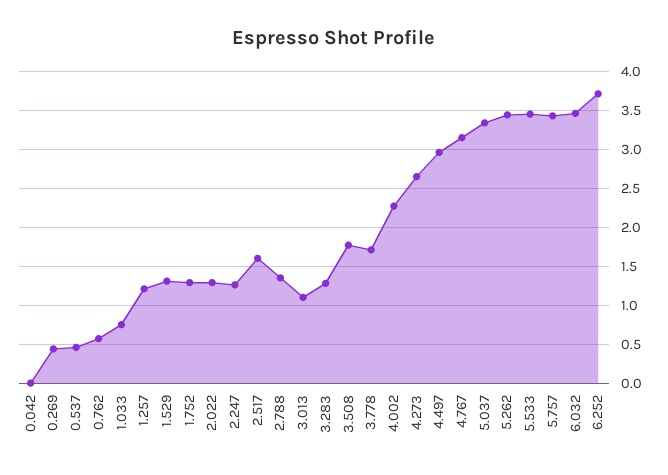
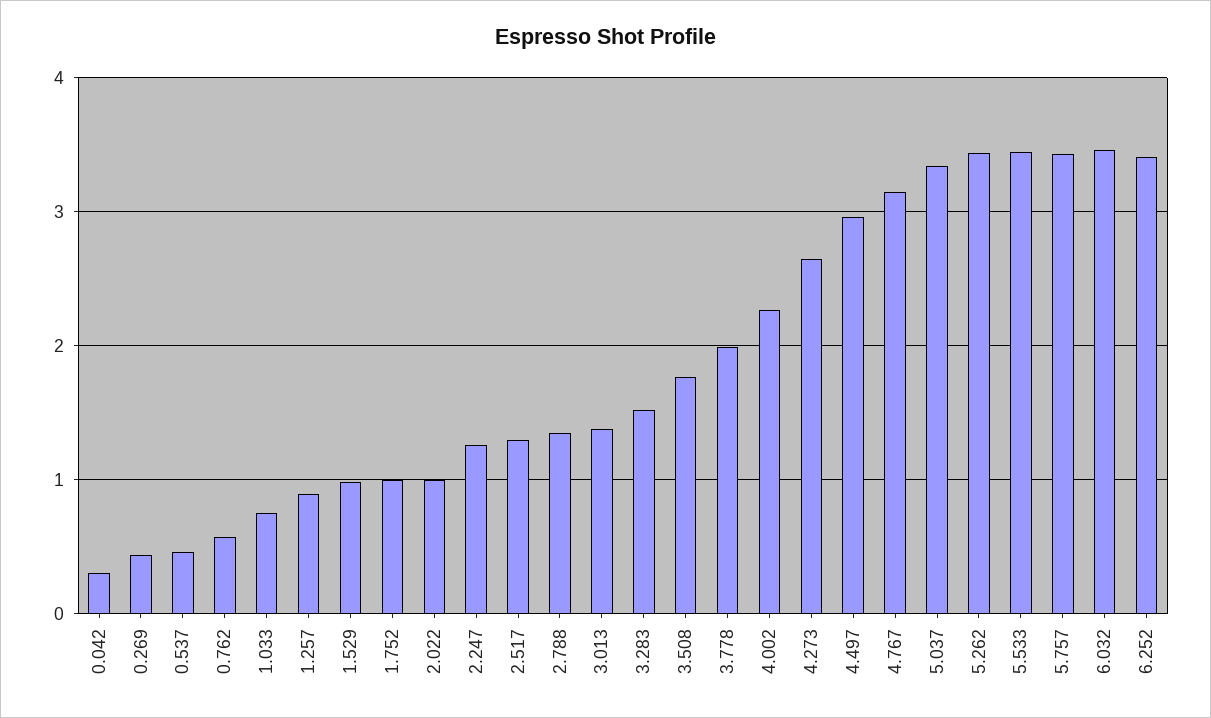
0.042: 0 -> 0.3
1.257: 1.2 -> 0.9
1.529: 1.3 -> 1
1.752: 1.3 -> 1
2.022: 1.3 -> 1
2.517: 1.6 -> 1.3
3.013: 1.1 -> 1.4
3.283: 1.3 -> 1.5
3.778: 1.7 -> 2
6.252: 3.7 -> 3.4

